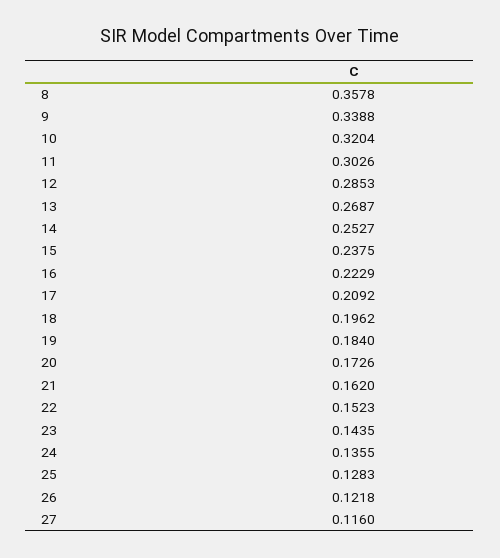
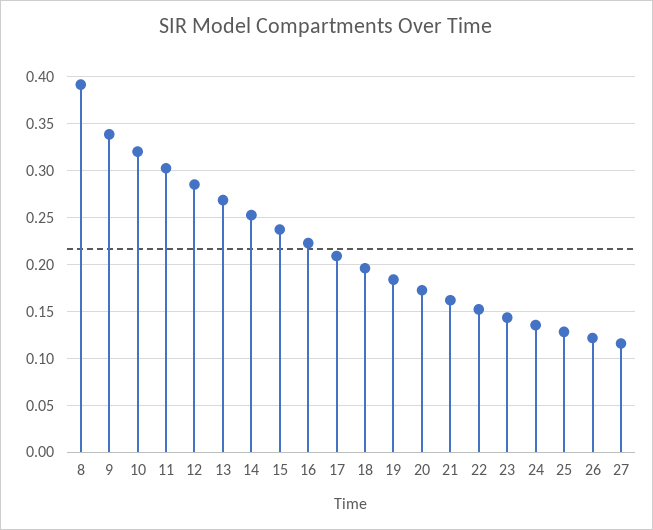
8: 0.3578 -> 0.39

